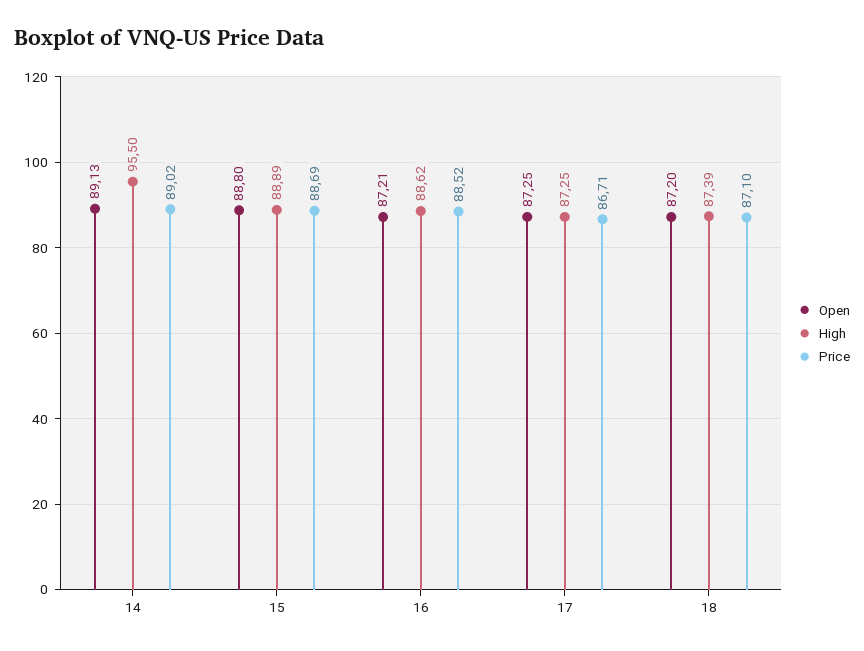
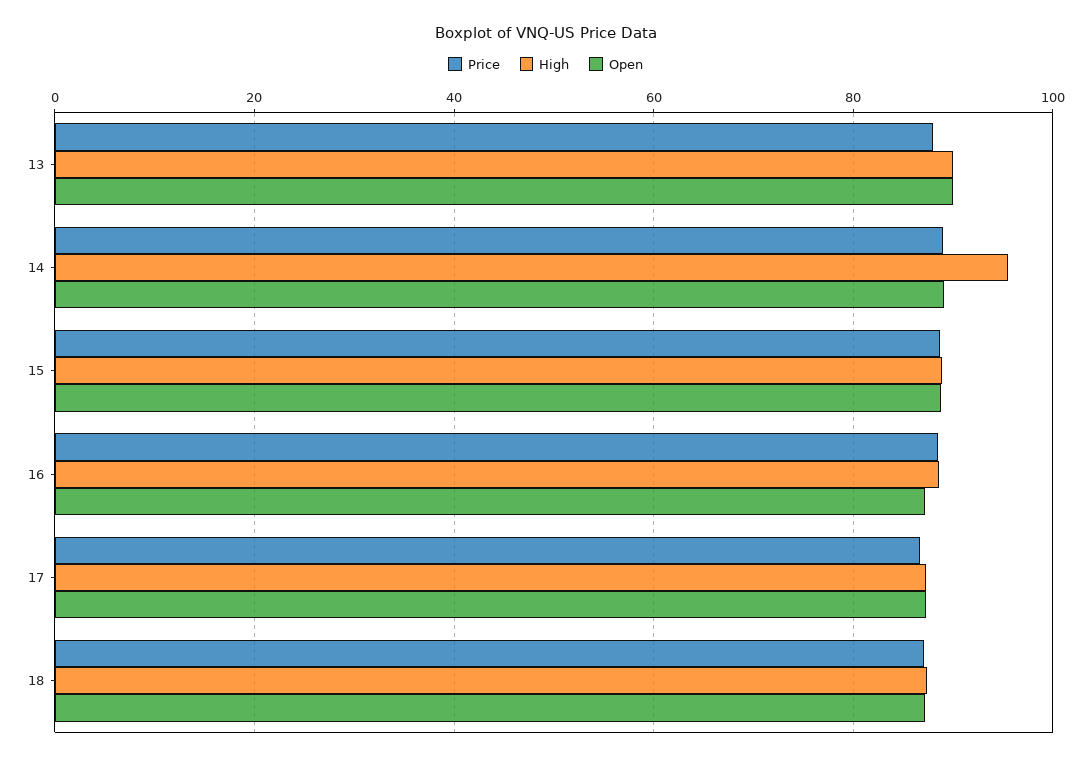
Price, 13: none -> 88
High, 13: none -> 90
Open, 13: none -> 90

